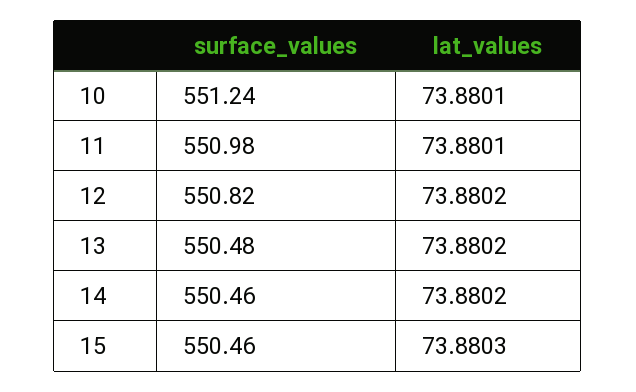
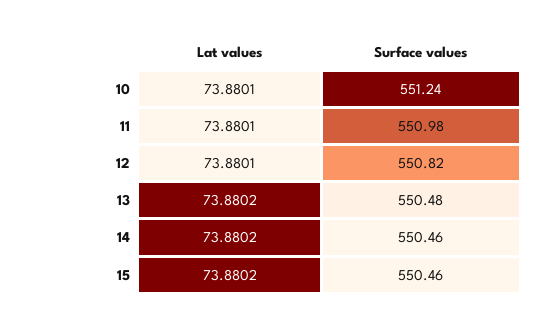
lat_values, 12: 73.8802 -> 73.8801
lat_values, 15: 73.8803 -> 73.8802

